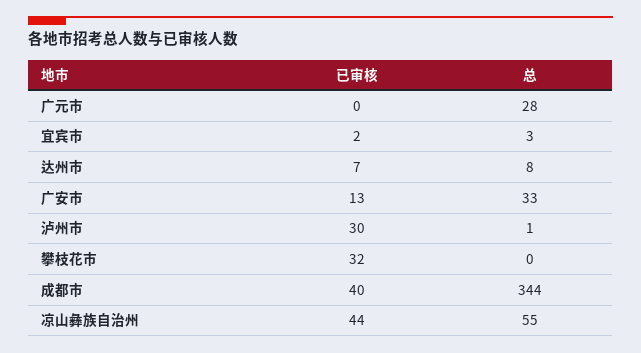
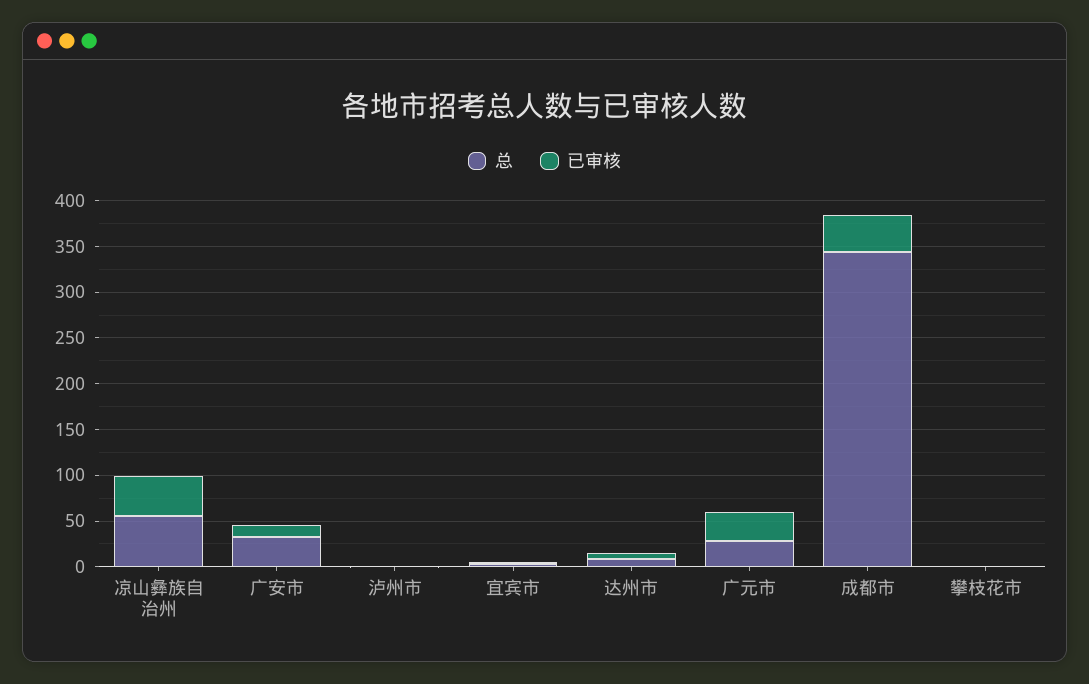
已审核, 广元市: 0 -> 30
已审核, 泸州市: 30 -> 0
已审核, 攀枝花市: 32 -> 0

